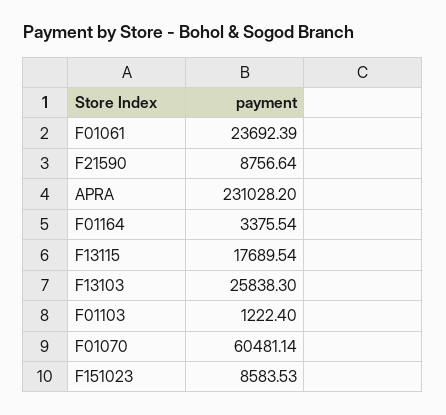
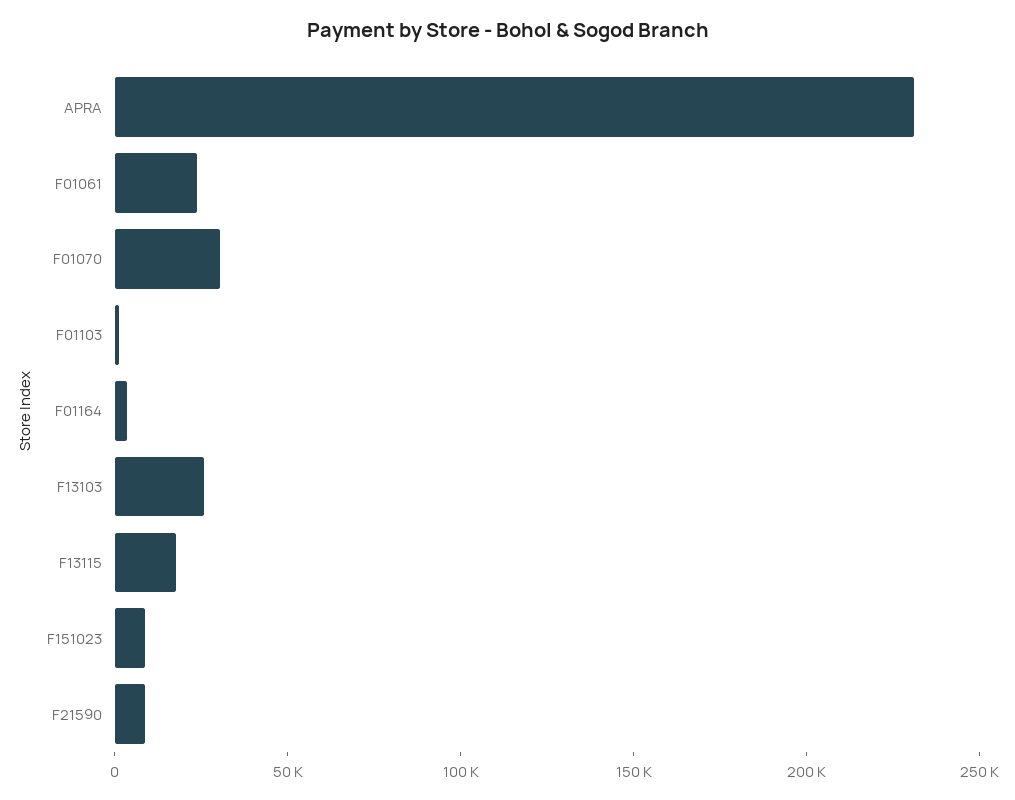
F01070: 60481.14 -> 30000

